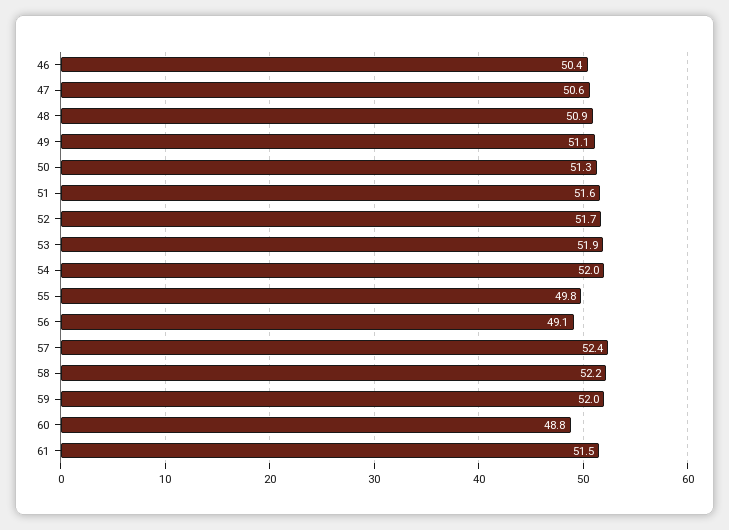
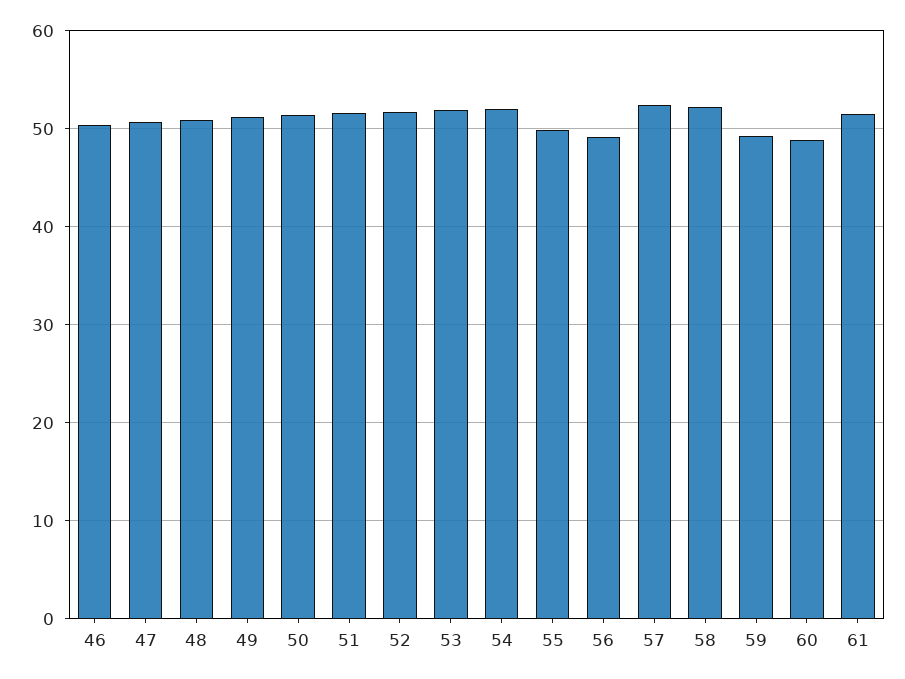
59: 52 -> 49

